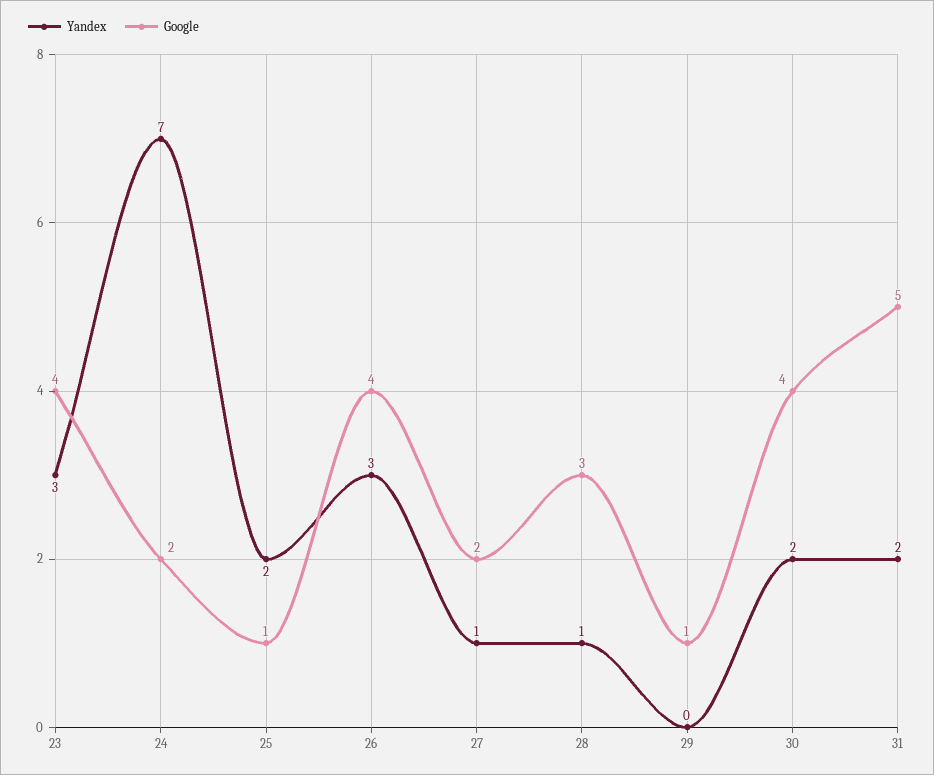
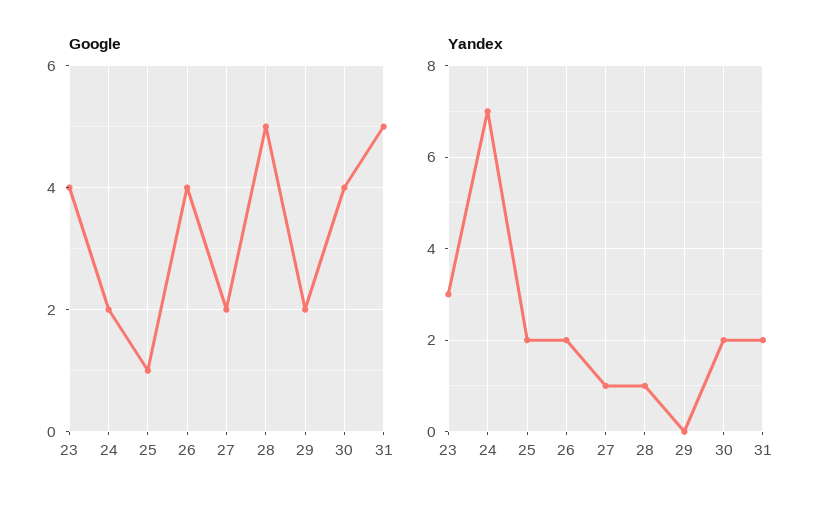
Yandex, 26: 3 -> 2
Google, 28: 3 -> 5
Google, 29: 1 -> 2

